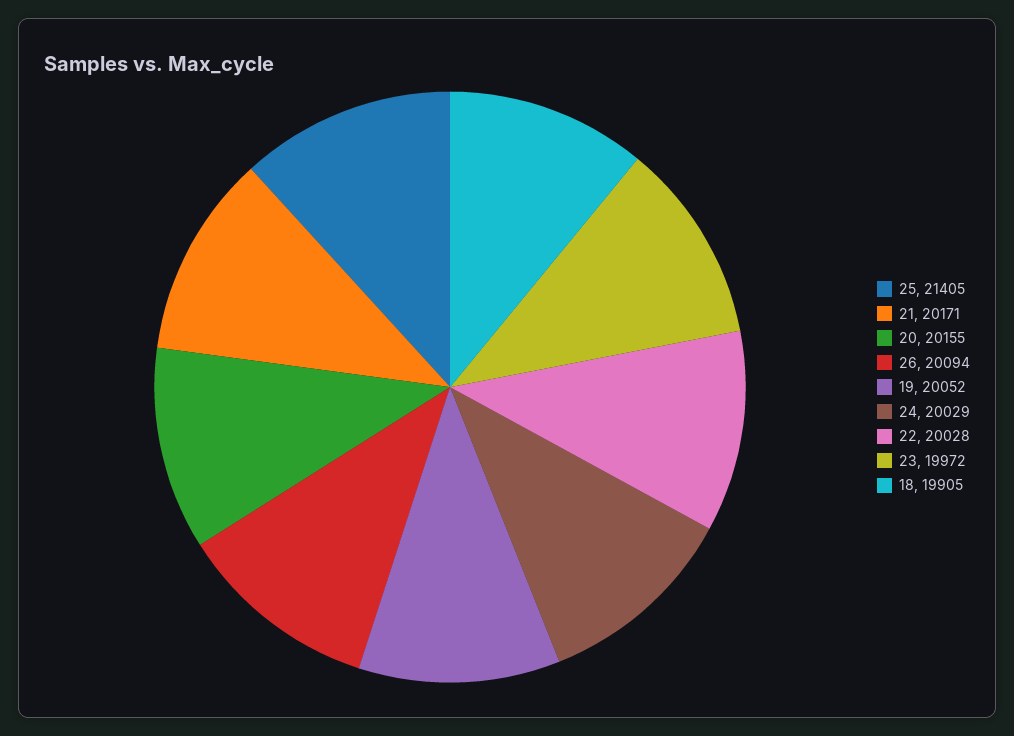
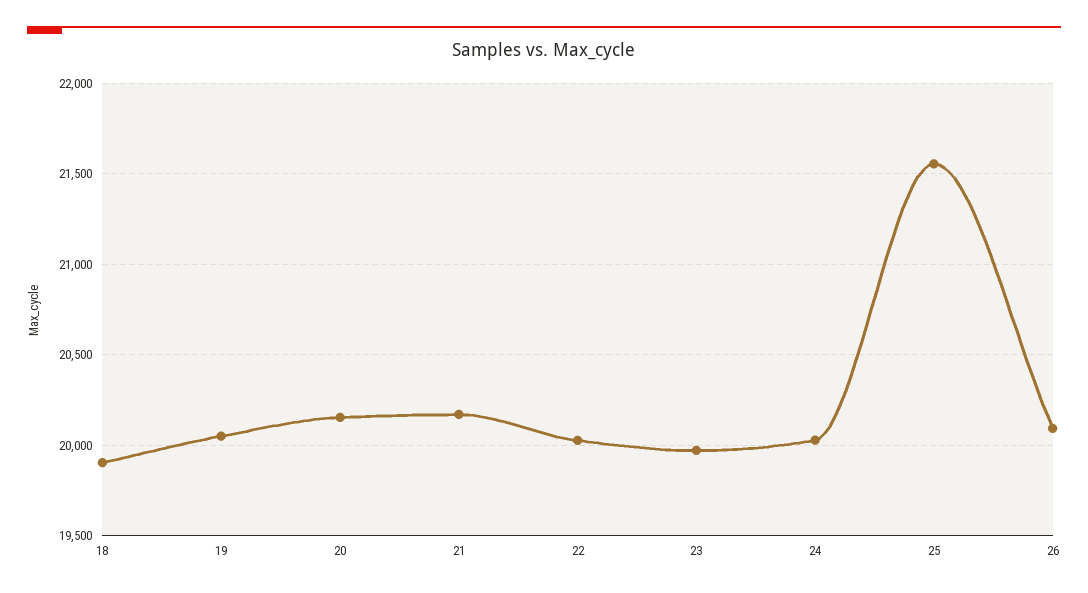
25: 21405 -> 21550

